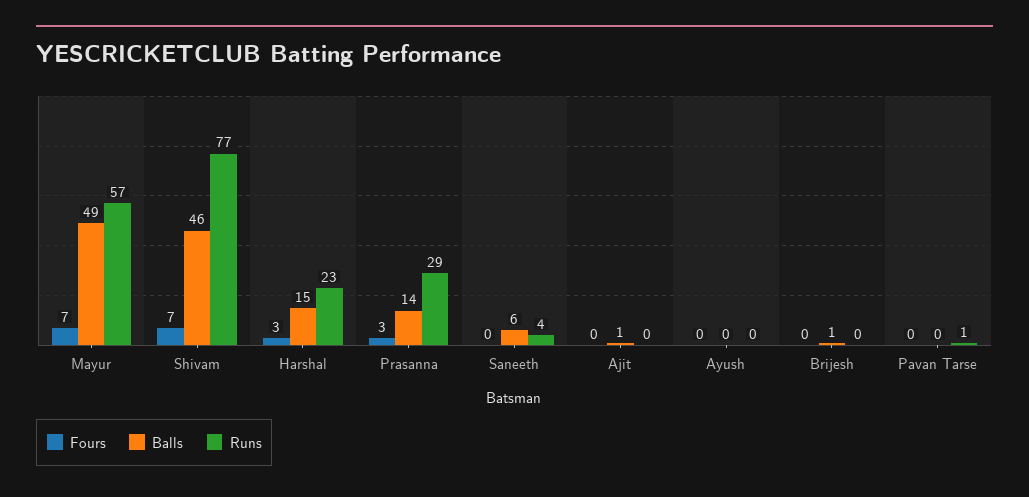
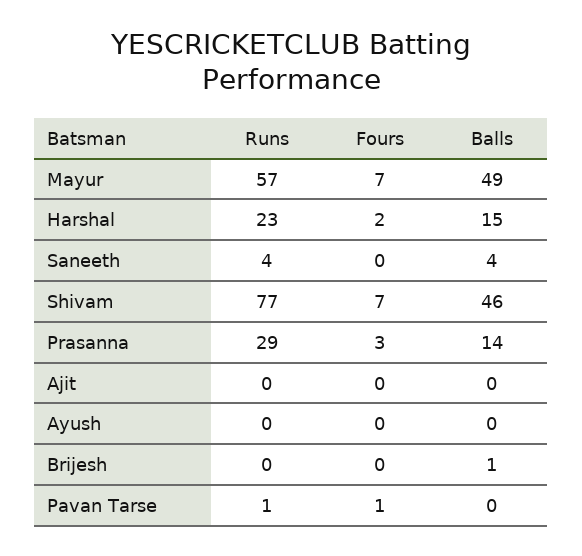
Fours, Harshal: 3 -> 2
Balls, Saneeth: 6 -> 4
Balls, Ajit: 1 -> 0
Fours, Pavan Tarse: 0 -> 1

